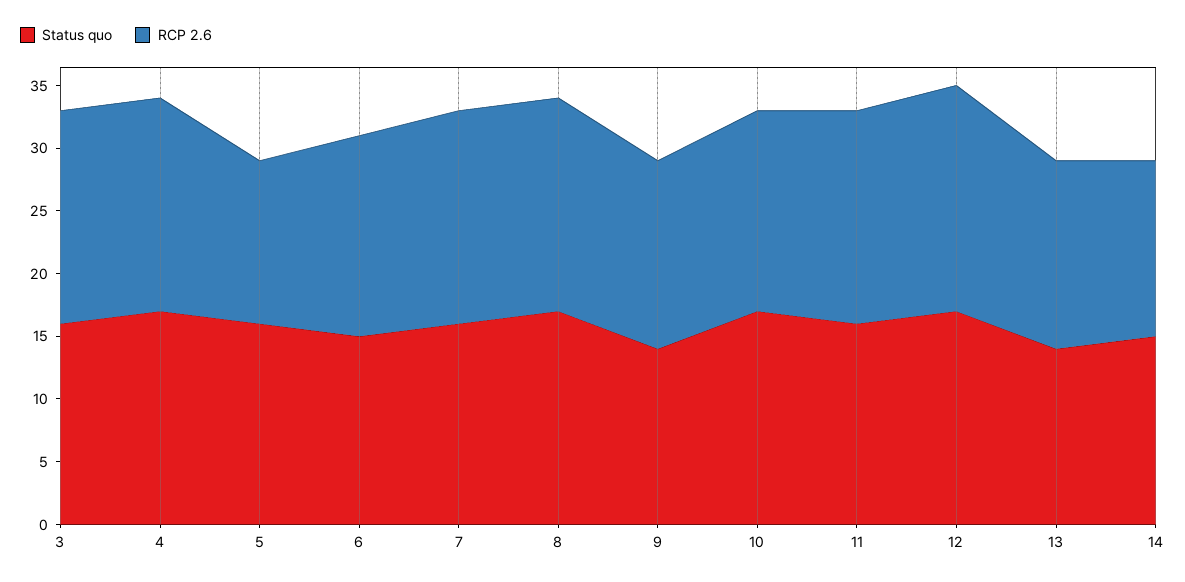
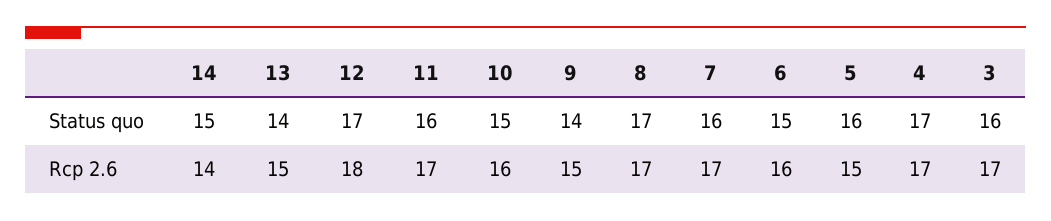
RCP 2.6, 5: 13 -> 15
Status quo, 10: 17 -> 15

